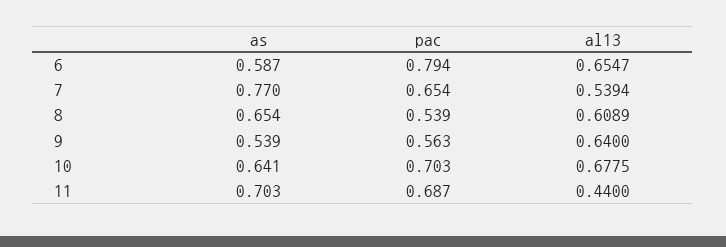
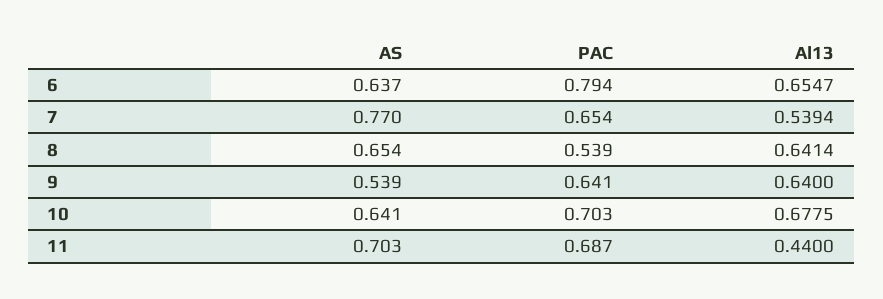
as, 6: 0.587 -> 0.637
al13, 8: 0.6089 -> 0.6414
pac, 9: 0.563 -> 0.641

